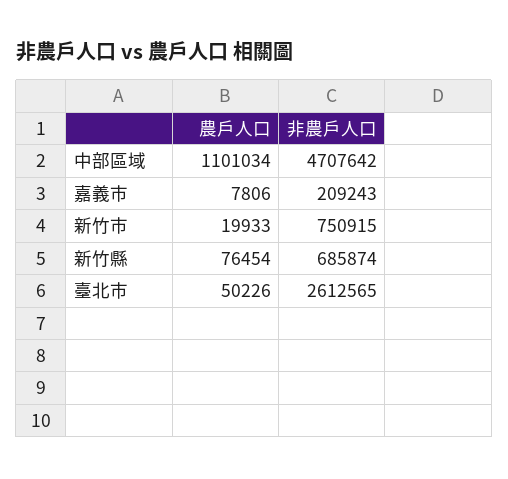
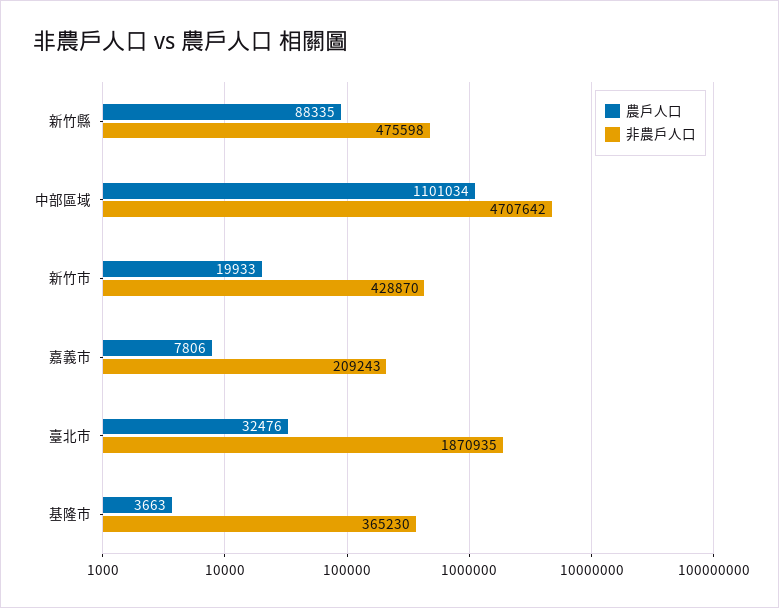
非農戶人口, 新竹市: 750915 -> 428870
農戶人口, 新竹縣: 76454 -> 88335
非農戶人口, 新竹縣: 685874 -> 475598
農戶人口, 臺北市: 50226 -> 32476
非農戶人口, 臺北市: 2612565 -> 1870935
農戶人口, 基隆市: none -> 3663
非農戶人口, 基隆市: none -> 365230

